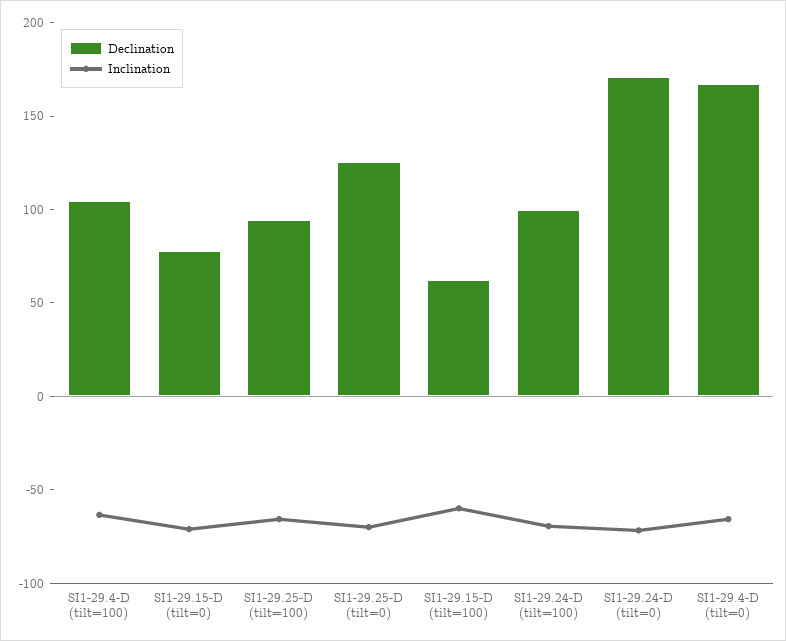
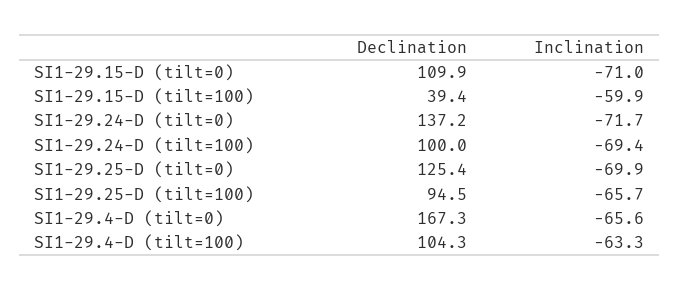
Declination, SI1-29.15-D (tilt=0): 80 -> 109.9
Declination, SI1-29.15-D (tilt=100): 60 -> 39.4
Declination, SI1-29.24-D (tilt=0): 170 -> 137.2

